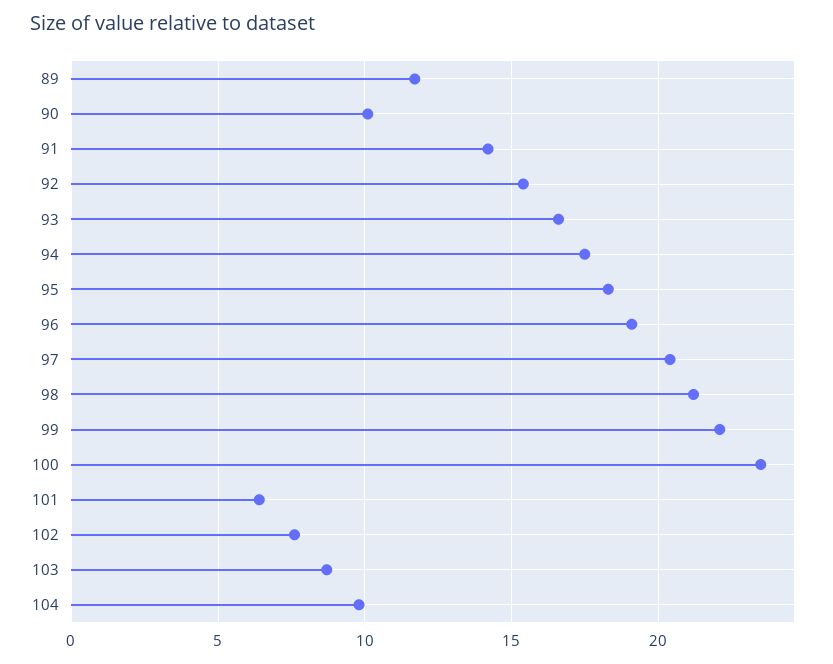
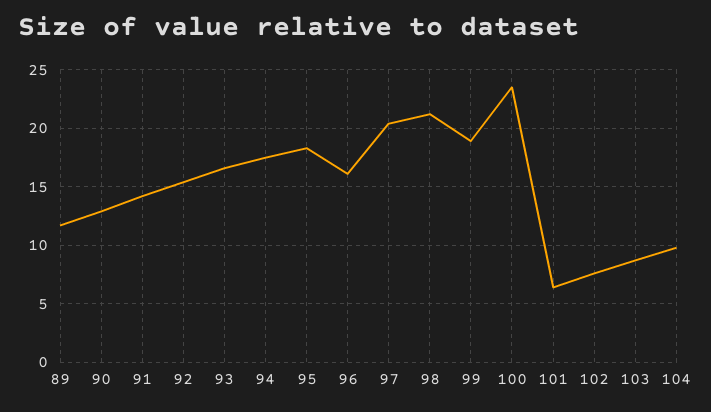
90: 10 -> 13
96: 19 -> 16
99: 22 -> 19

